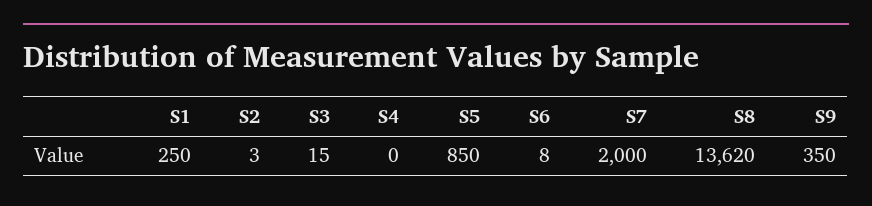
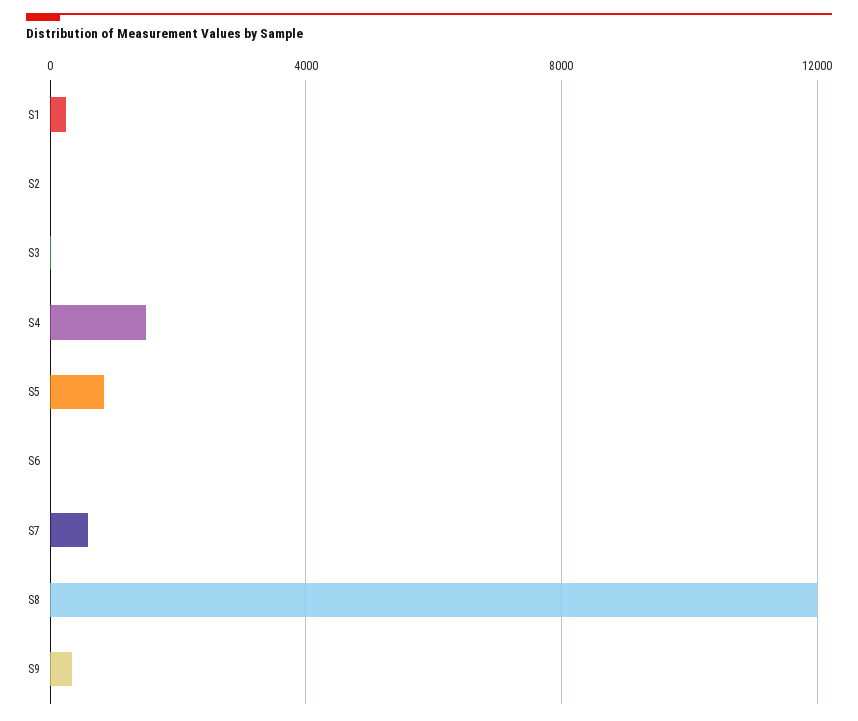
S4: 0 -> 1500
S7: 2000 -> 500
S8: 13620 -> 12000

